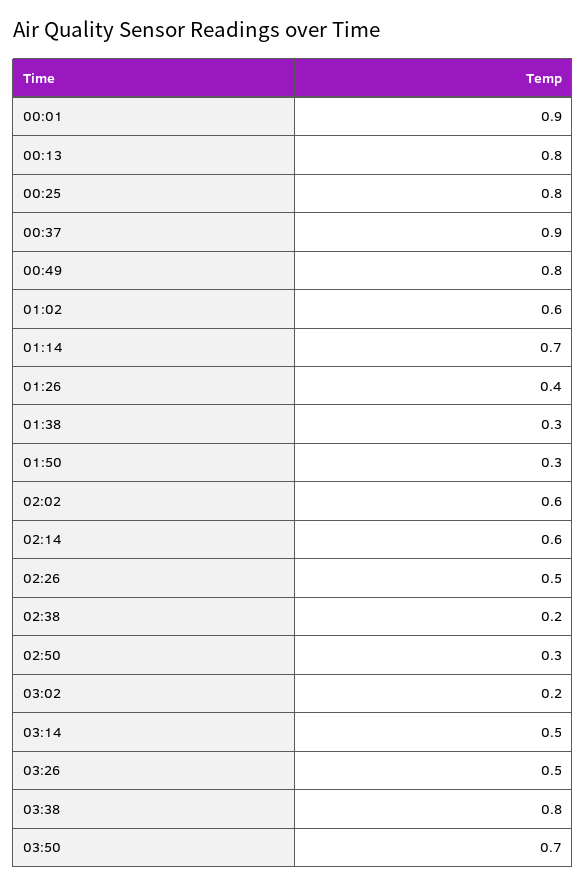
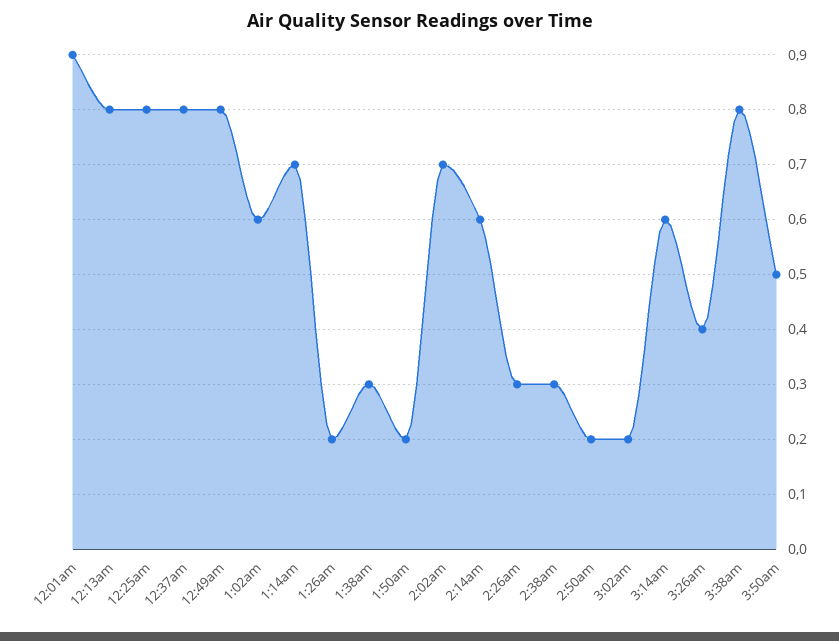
00:37: 0.9 -> 0.8
01:26: 0.4 -> 0.2
01:50: 0.3 -> 0.2
02:02: 0.6 -> 0.7
02:26: 0.5 -> 0.3
02:38: 0.2 -> 0.3
02:50: 0.3 -> 0.2
03:14: 0.5 -> 0.6
03:26: 0.5 -> 0.4
03:50: 0.7 -> 0.5

